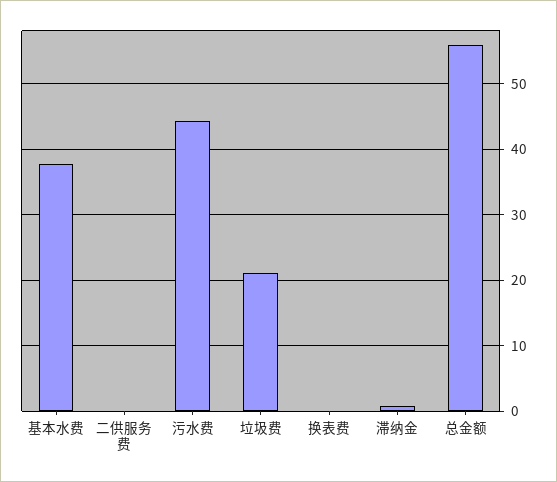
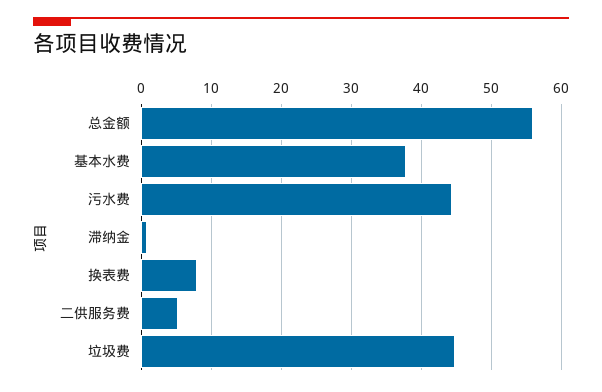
二供服务费: 0 -> 5
垃圾费: 21 -> 45
换表费: 0 -> 8

